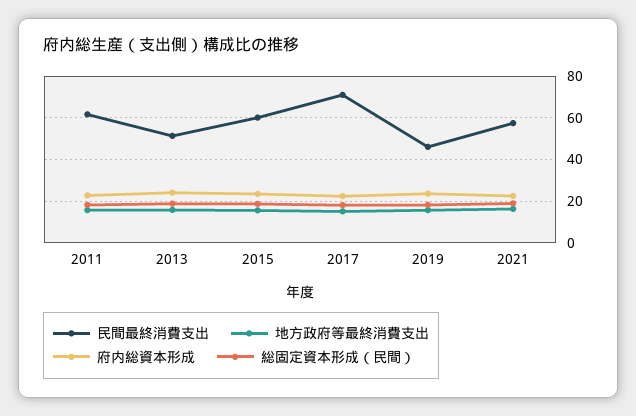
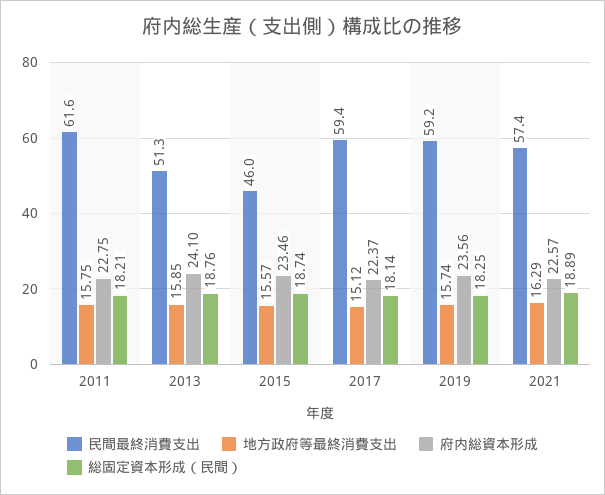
民間最終消費支出, 2015: 60 -> 46
民間最終消費支出, 2017: 70 -> 59.4
民間最終消費支出, 2019: 45 -> 59.2

